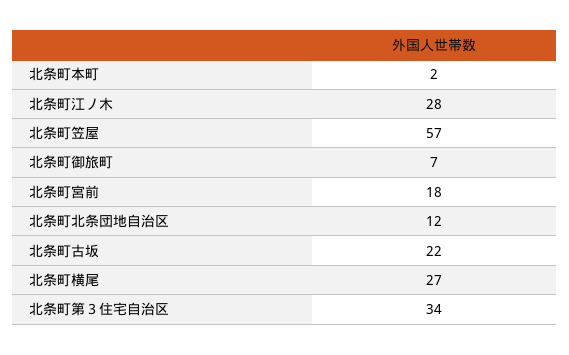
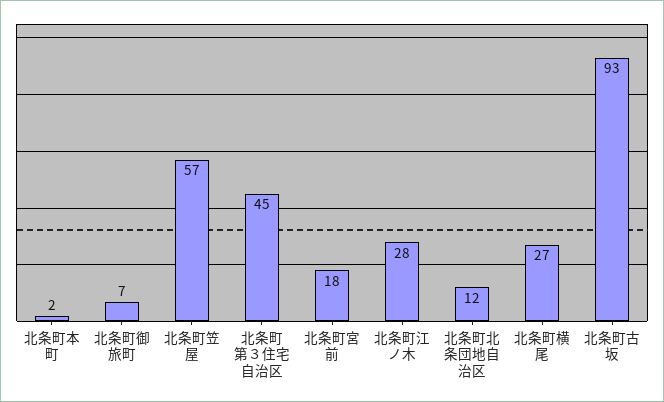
北条町古坂: 22 -> 93
北条町第３住宅自治区: 34 -> 45

